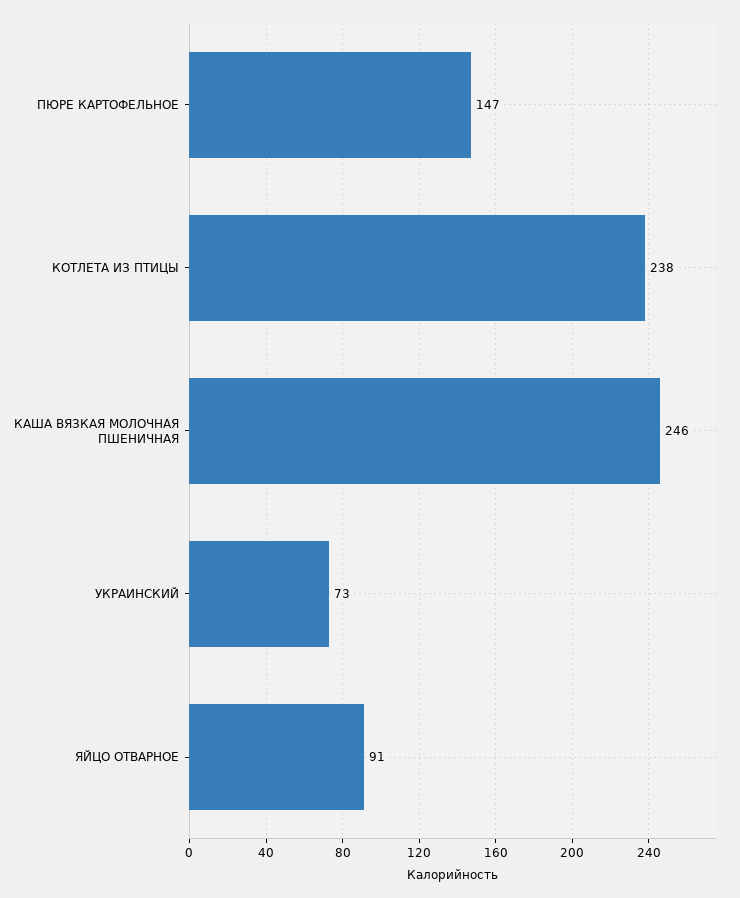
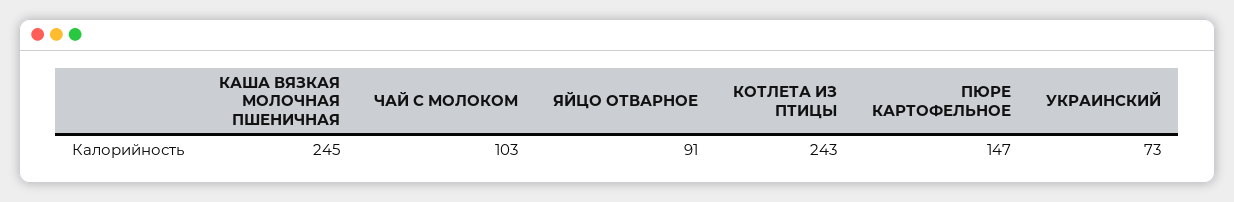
КОТЛЕТА ИЗ ПТИЦЫ: 238 -> 243
КАША ВЯЗКАЯ МОЛОЧНАЯ ПШЕНИЧНАЯ: 246 -> 245
ЧАЙ С МОЛОКОМ: none -> 103

